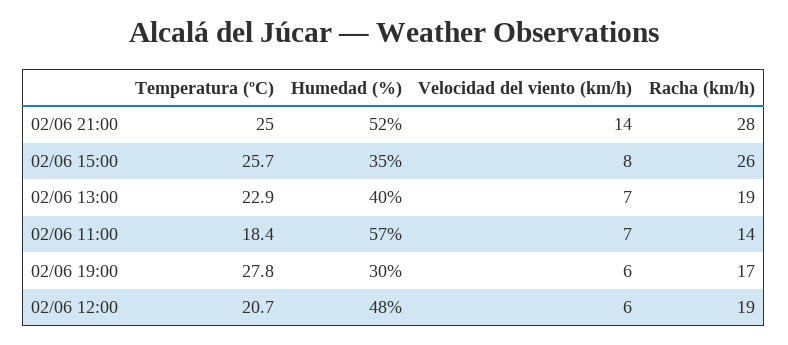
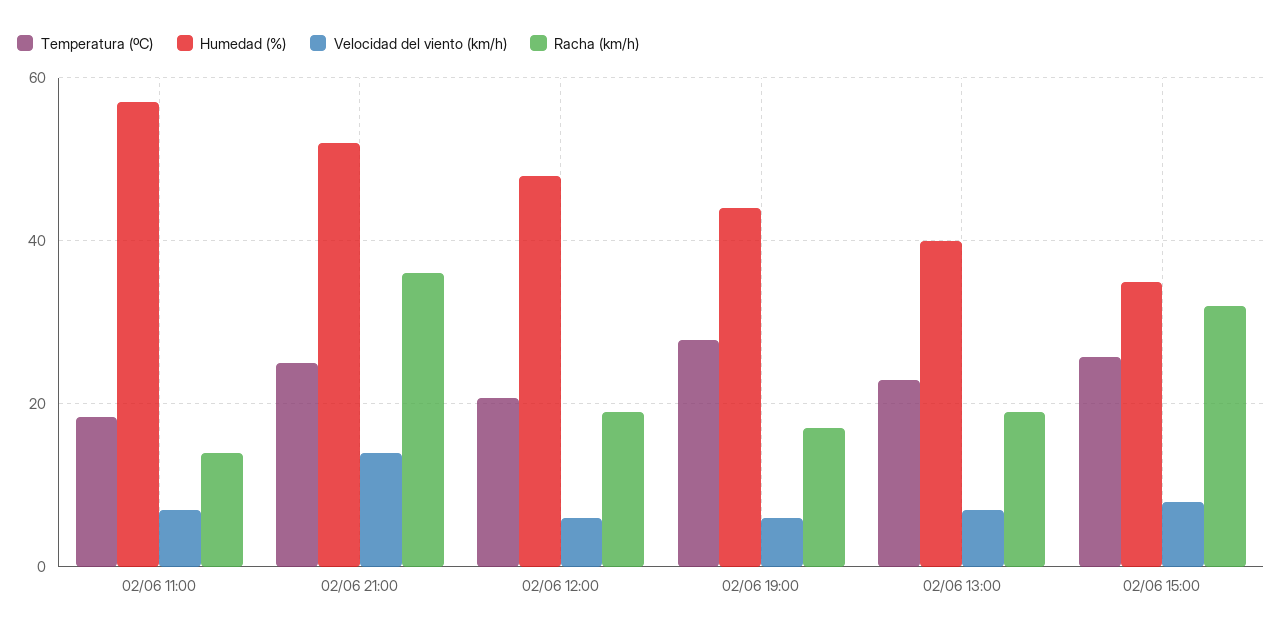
Racha (km/h), 02/06 21:00: 28 -> 36
Racha (km/h), 02/06 15:00: 26 -> 32
Humedad (%), 02/06 19:00: 30 -> 44

